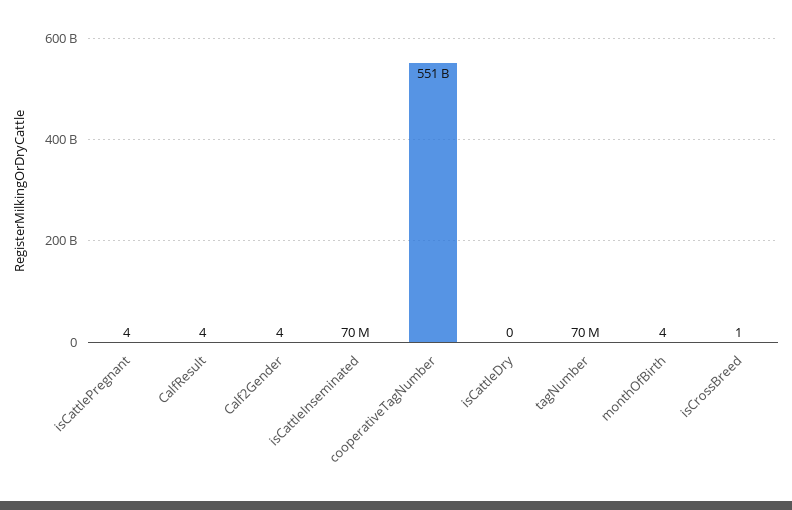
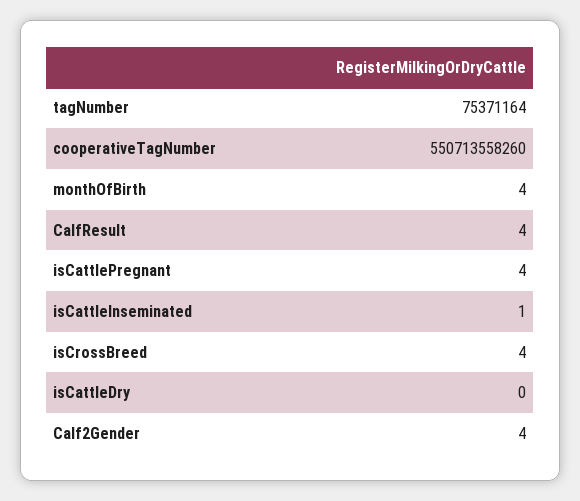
isCattleInseminated: 70000000 -> 1
tagNumber: 70000000 -> 75371164
isCrossBreed: 1 -> 4

